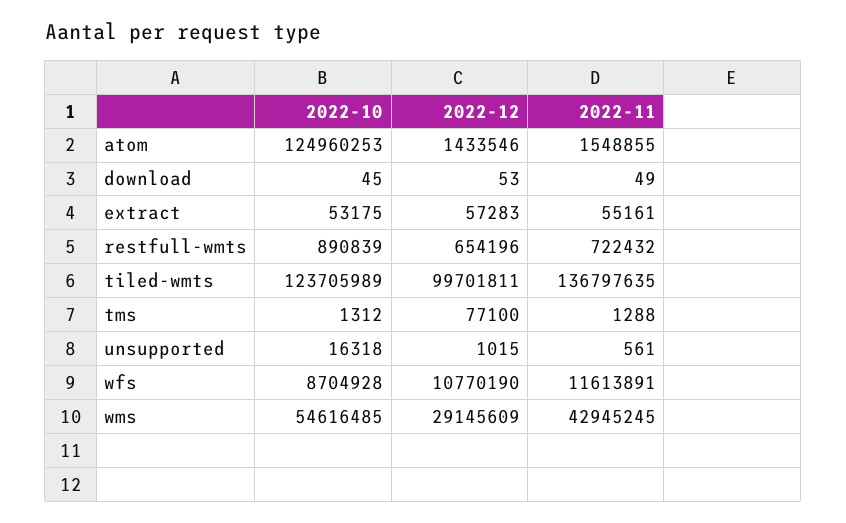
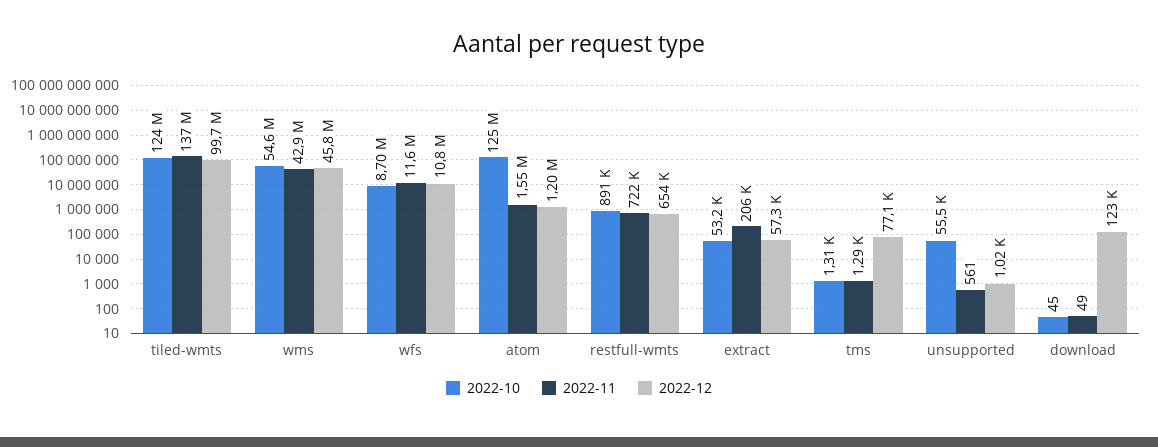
2022-12, atom: 1433546 -> 1200000
2022-12, download: 53 -> 123000
2022-11, extract: 55161 -> 206000
2022-10, unsupported: 16318 -> 55500
2022-12, wms: 29145609 -> 45800000

